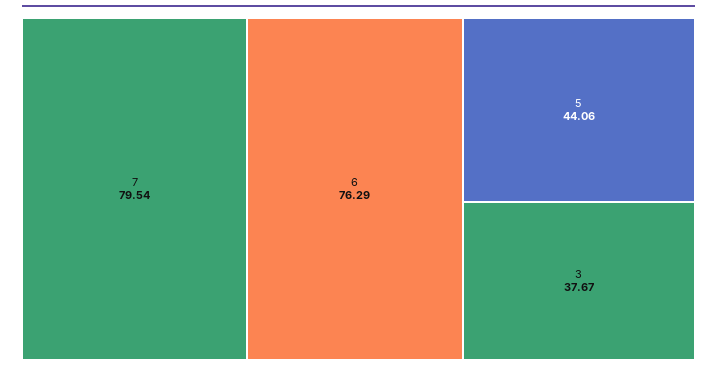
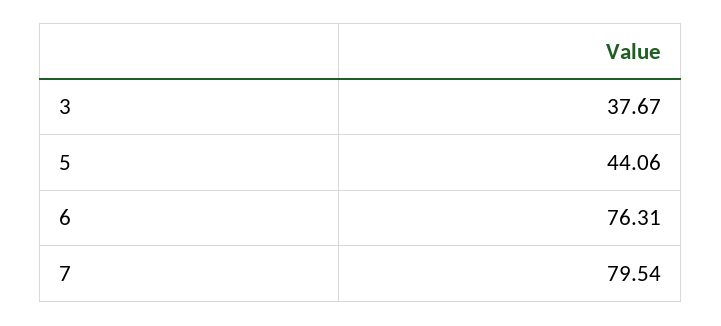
6: 76.29 -> 76.31

